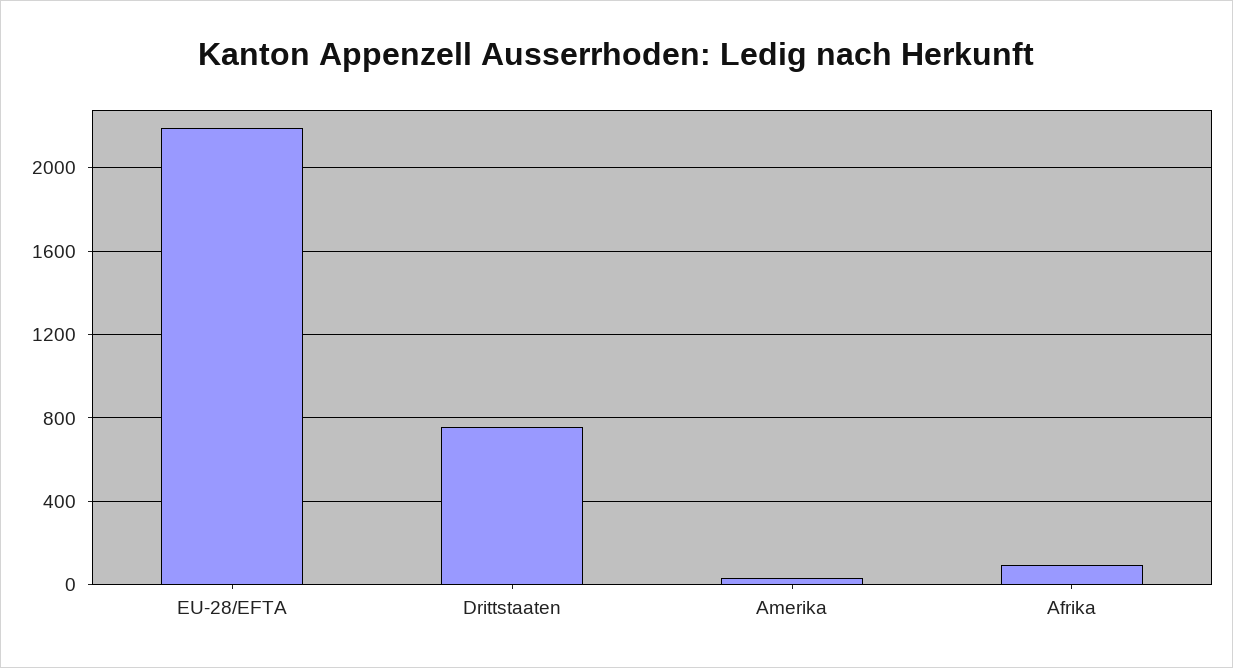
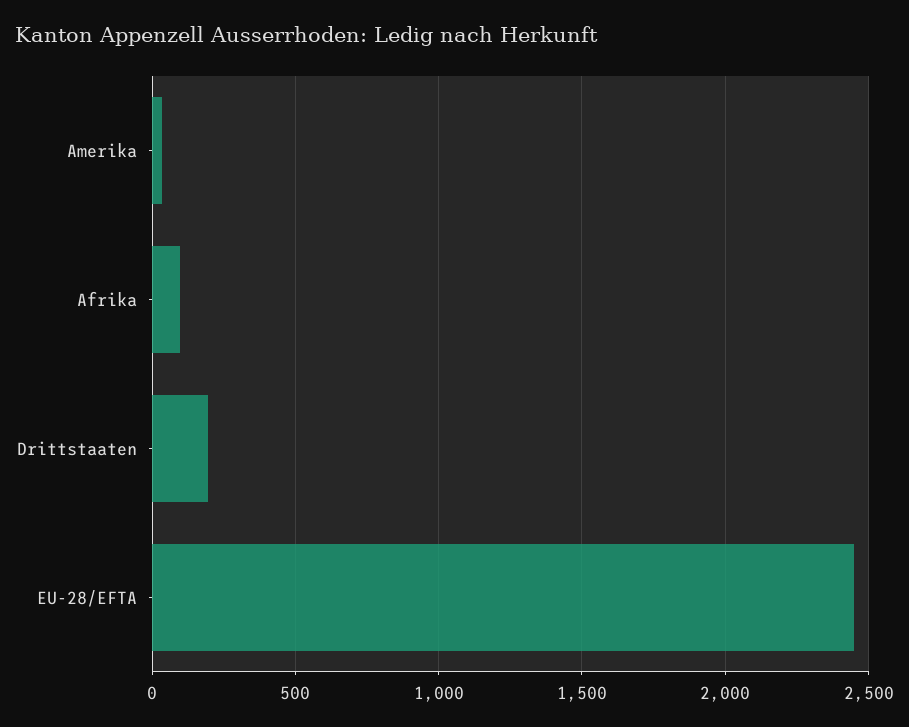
EU-28/EFTA: 2200 -> 2450
Drittstaaten: 750 -> 200

